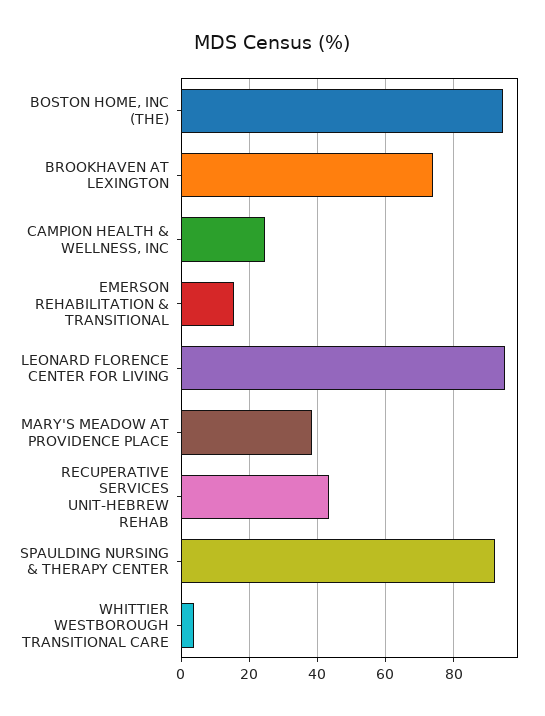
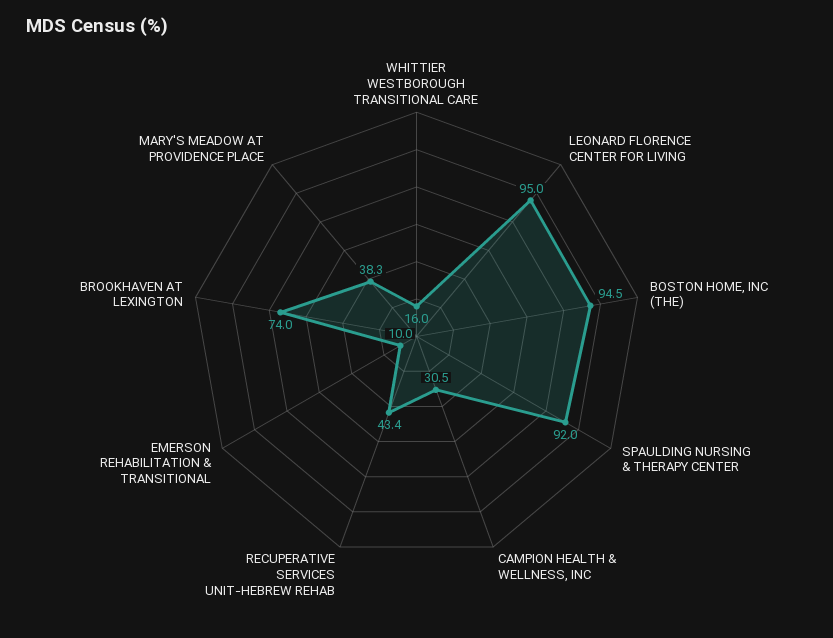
CAMPION HEALTH & WELLNESS, INC: 24 -> 30.5
EMERSON REHABILITATION & TRANSITIONAL: 16 -> 10
WHITTIER WESTBOROUGH TRANSITIONAL CARE: 4 -> 16

